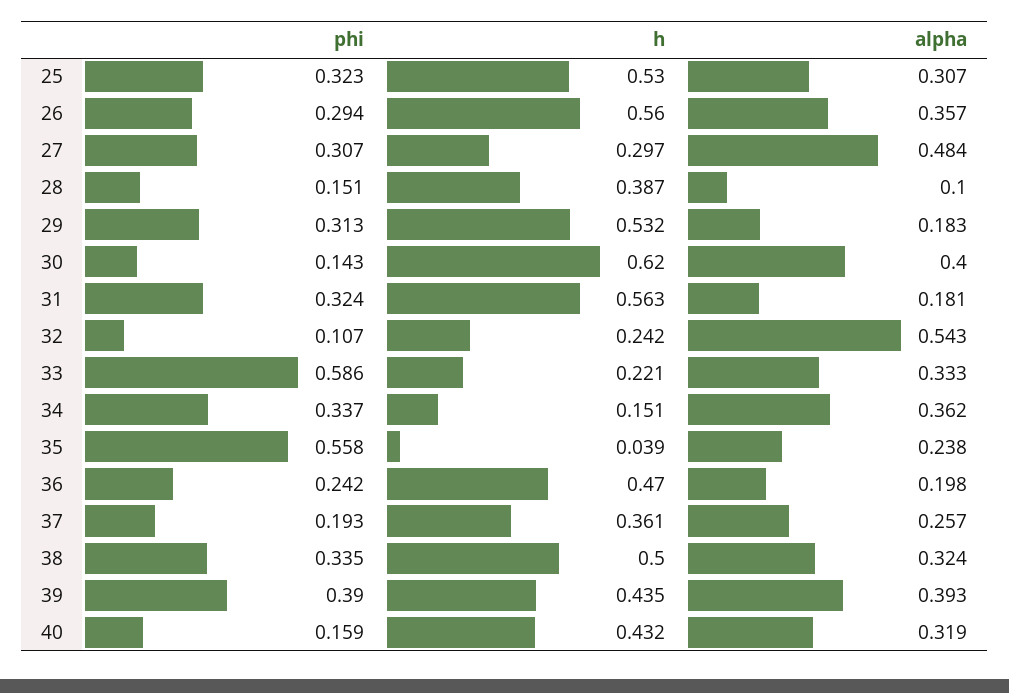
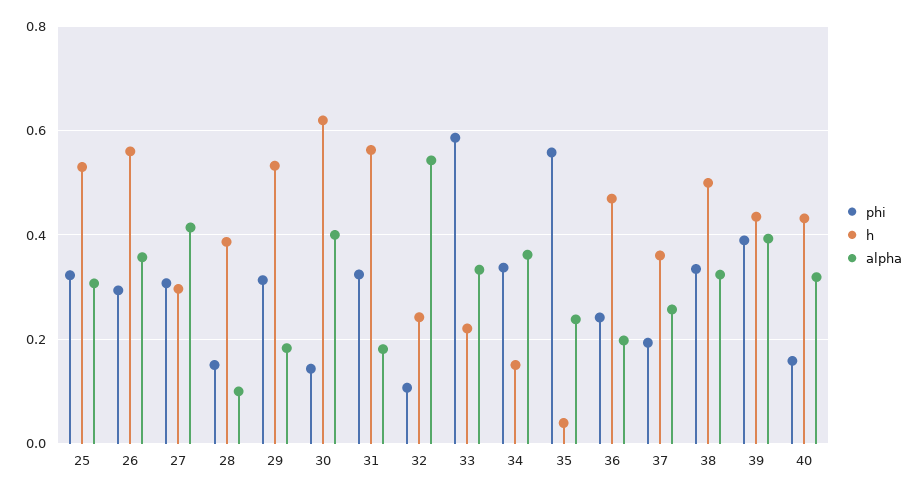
alpha, 27: 0.484 -> 0.42

